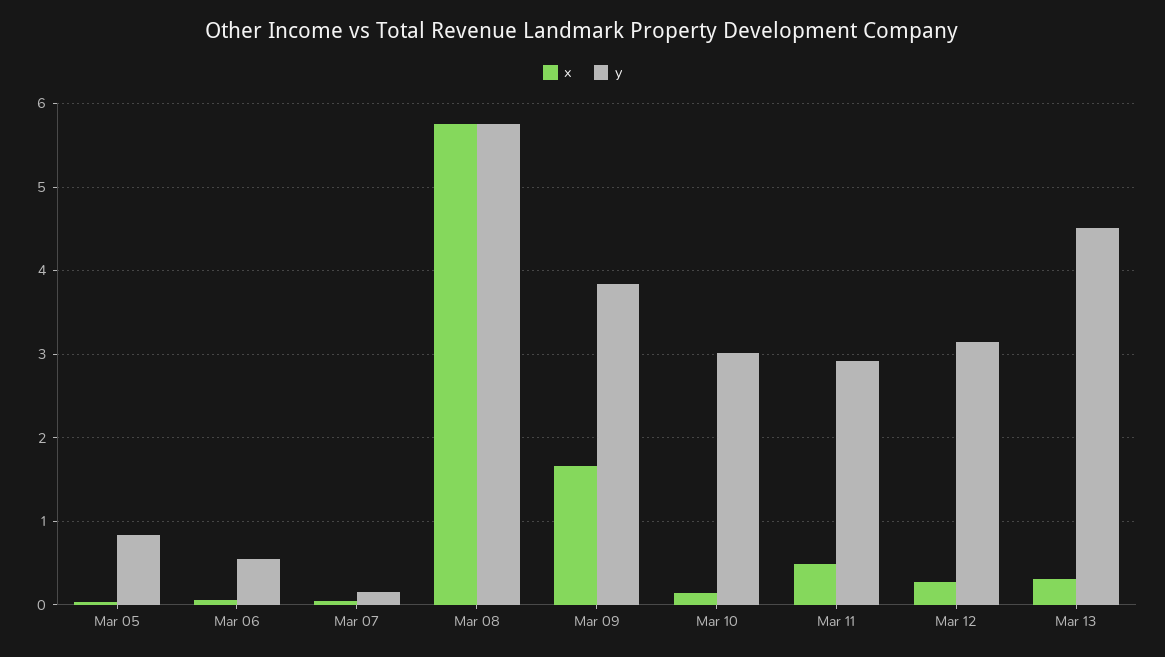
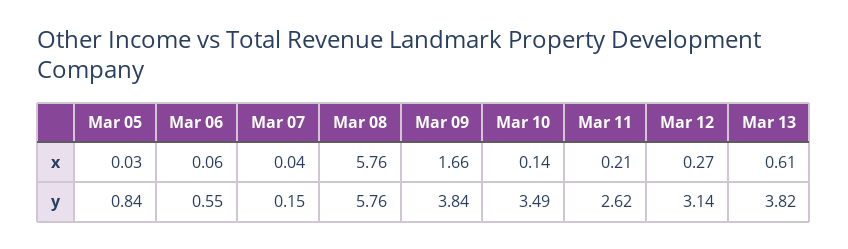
y, Mar 10: 3 -> 3.49
x, Mar 11: 0.5 -> 0.21
y, Mar 11: 2.9 -> 2.62
x, Mar 13: 0.3 -> 0.61
y, Mar 13: 4.5 -> 3.82

